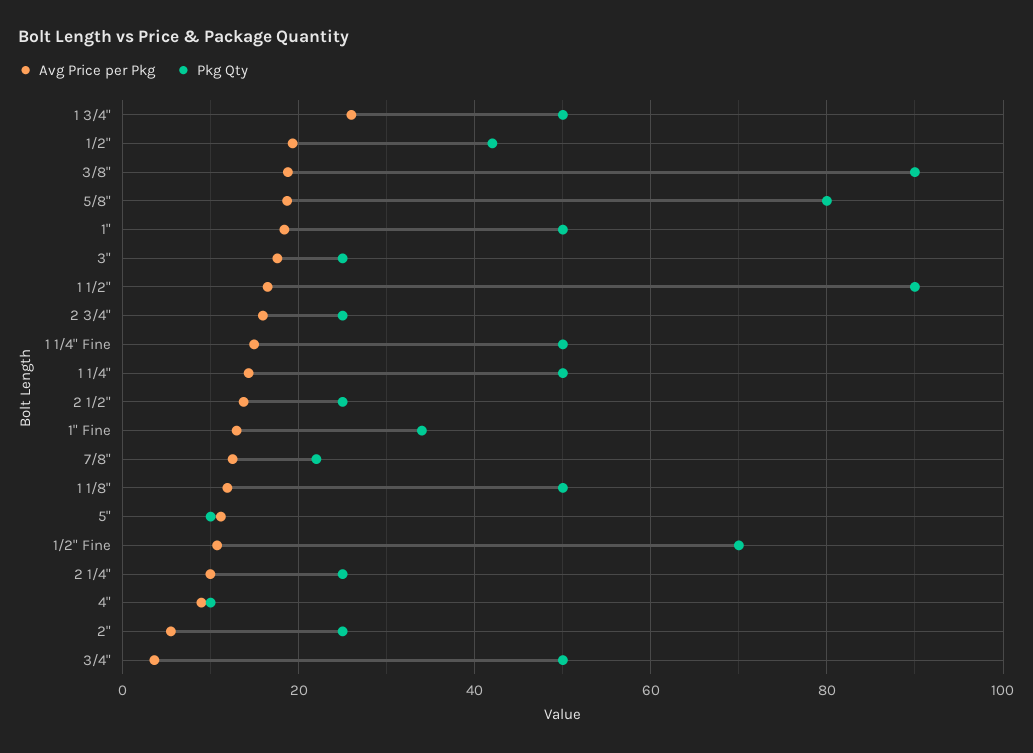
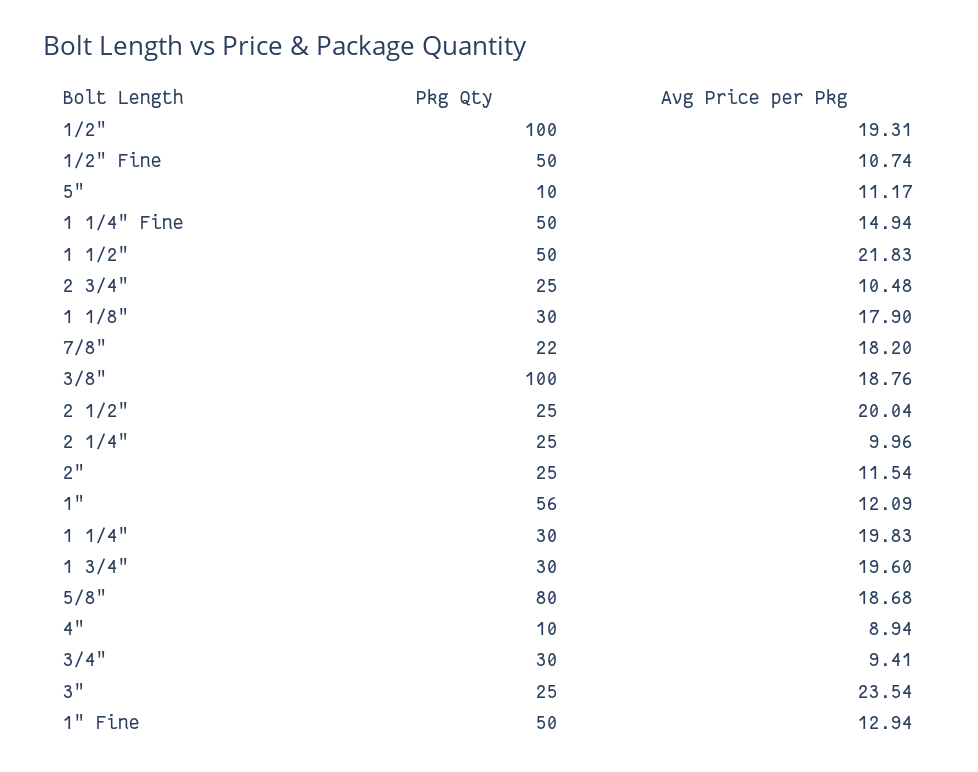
Avg Price per Pkg, 1 3/4": 26 -> 19.6
Pkg Qty, 1 3/4": 50 -> 30
Pkg Qty, 1/2": 42 -> 100
Pkg Qty, 3/8": 90 -> 100
Avg Price per Pkg, 1": 18 -> 12.09
Pkg Qty, 1": 50 -> 56
Avg Price per Pkg, 3": 18 -> 23.54
Avg Price per Pkg, 1 1/2": 16 -> 21.83
Pkg Qty, 1 1/2": 90 -> 50
Avg Price per Pkg, 2 3/4": 16 -> 10.48
Avg Price per Pkg, 1 1/4": 14 -> 19.83
Pkg Qty, 1 1/4": 50 -> 30
Avg Price per Pkg, 2 1/2": 14 -> 20.04
Pkg Qty, 1" Fine: 34 -> 50
Avg Price per Pkg, 7/8": 12 -> 18.2
Avg Price per Pkg, 1 1/8": 12 -> 17.9
Pkg Qty, 1 1/8": 50 -> 30
Pkg Qty, 1/2" Fine: 70 -> 50
Avg Price per Pkg, 2": 6 -> 11.54
Avg Price per Pkg, 3/4": 4 -> 9.41
Pkg Qty, 3/4": 50 -> 30

